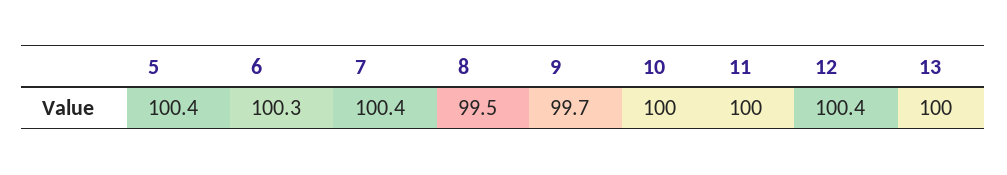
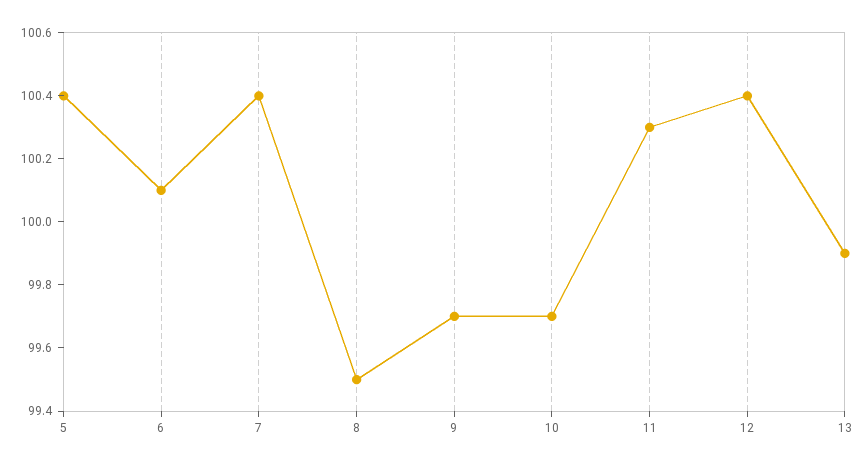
6: 100.3 -> 100.1
10: 100 -> 99.7
11: 100 -> 100.3
13: 100 -> 99.9

